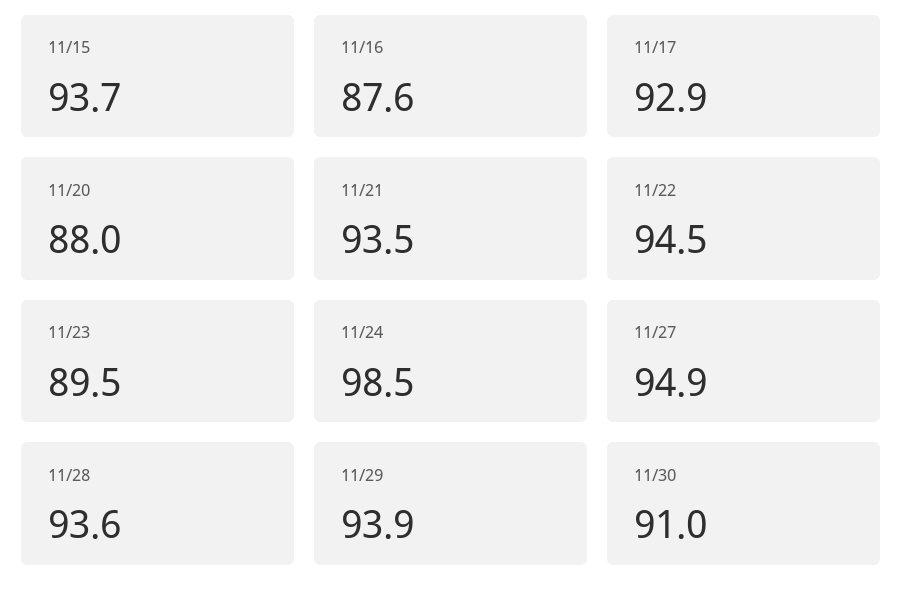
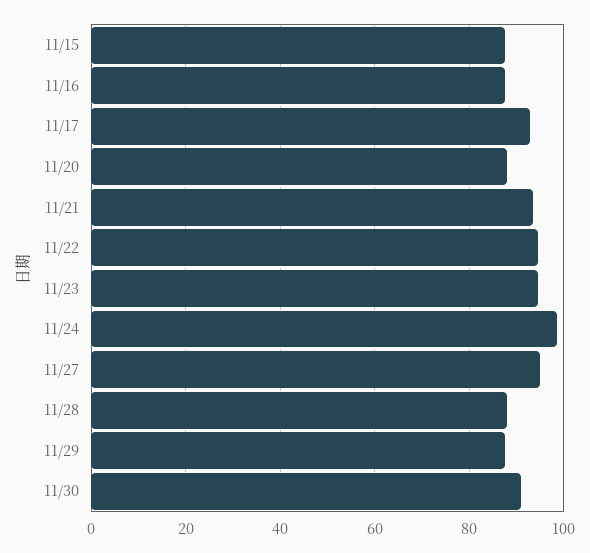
11/15: 93.7 -> 88
11/23: 89.5 -> 94
11/28: 93.6 -> 88
11/29: 93.9 -> 88

